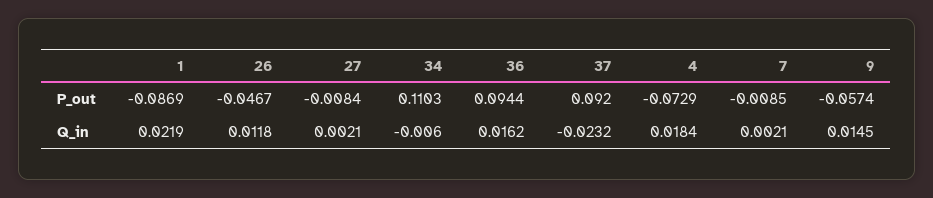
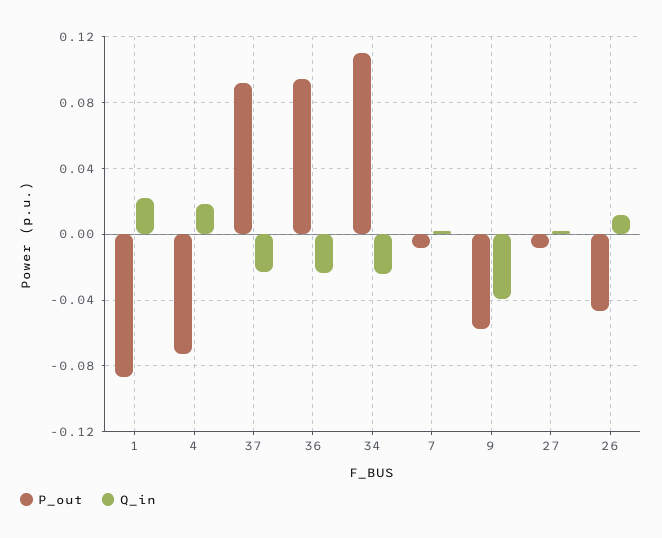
Q_in, 34: -0.006 -> -0.025
Q_in, 36: 0.0162 -> -0.025
Q_in, 9: 0.0145 -> -0.04

